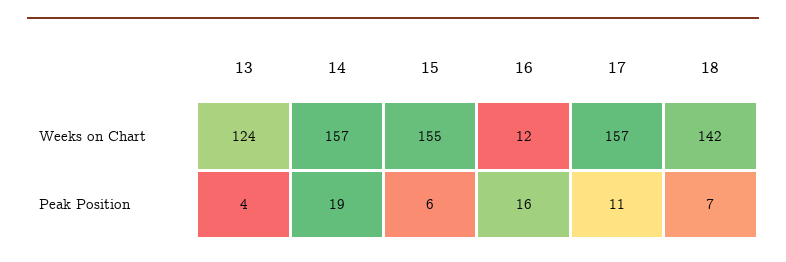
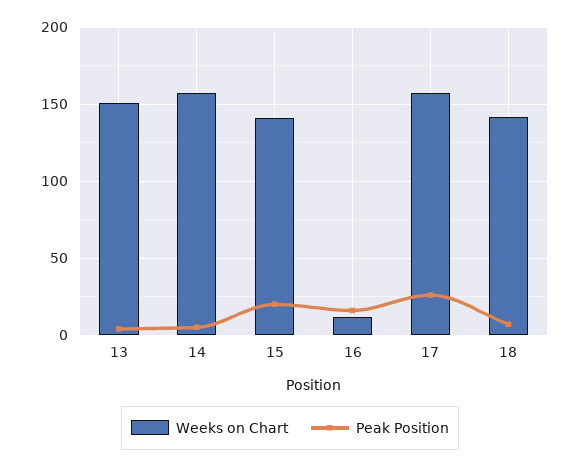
Weeks on Chart, 13: 124 -> 150
Weeks on Chart, 15: 155 -> 140
Peak Position, 14: 19 -> 5
Peak Position, 15: 6 -> 20
Peak Position, 17: 11 -> 25

